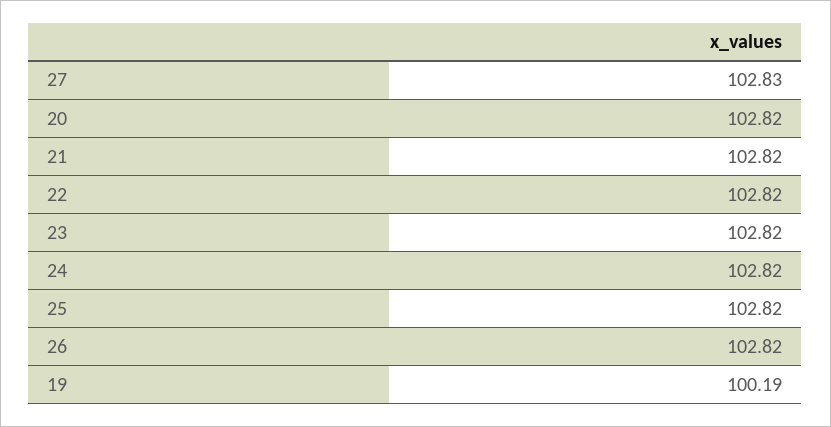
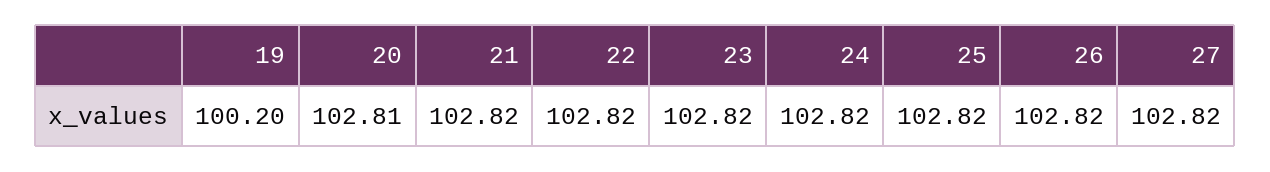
27: 102.83 -> 102.82
20: 102.82 -> 102.81
19: 100.19 -> 100.2

